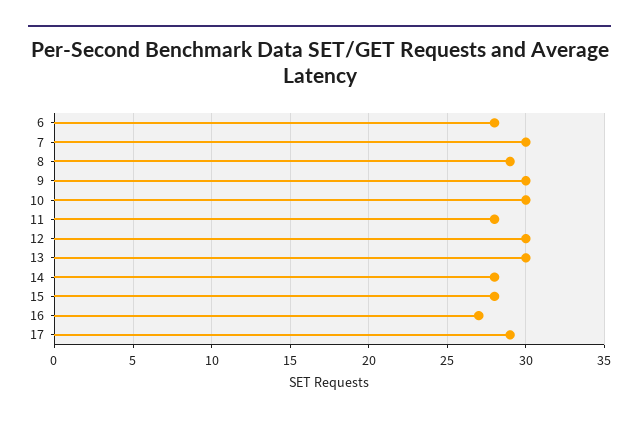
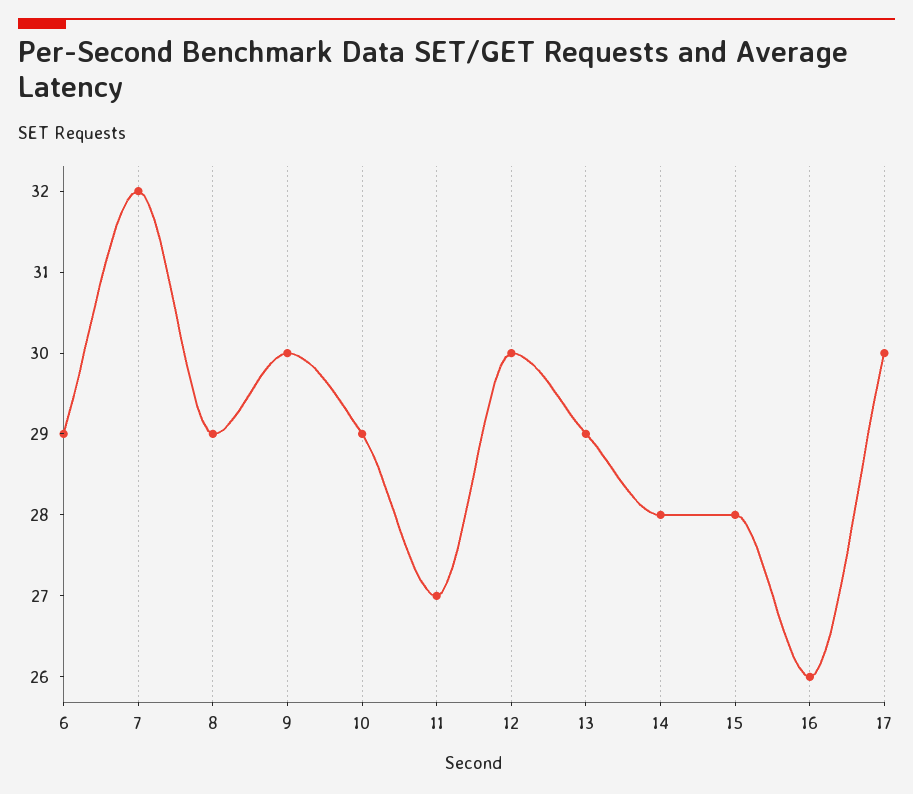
6: 28 -> 29
7: 30 -> 32
10: 30 -> 29
11: 28 -> 27
13: 30 -> 29
16: 27 -> 26
17: 29 -> 30

